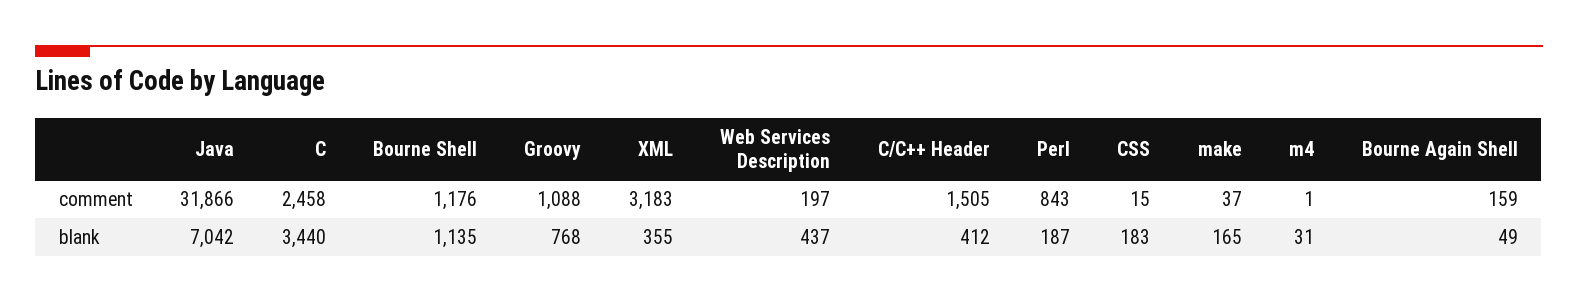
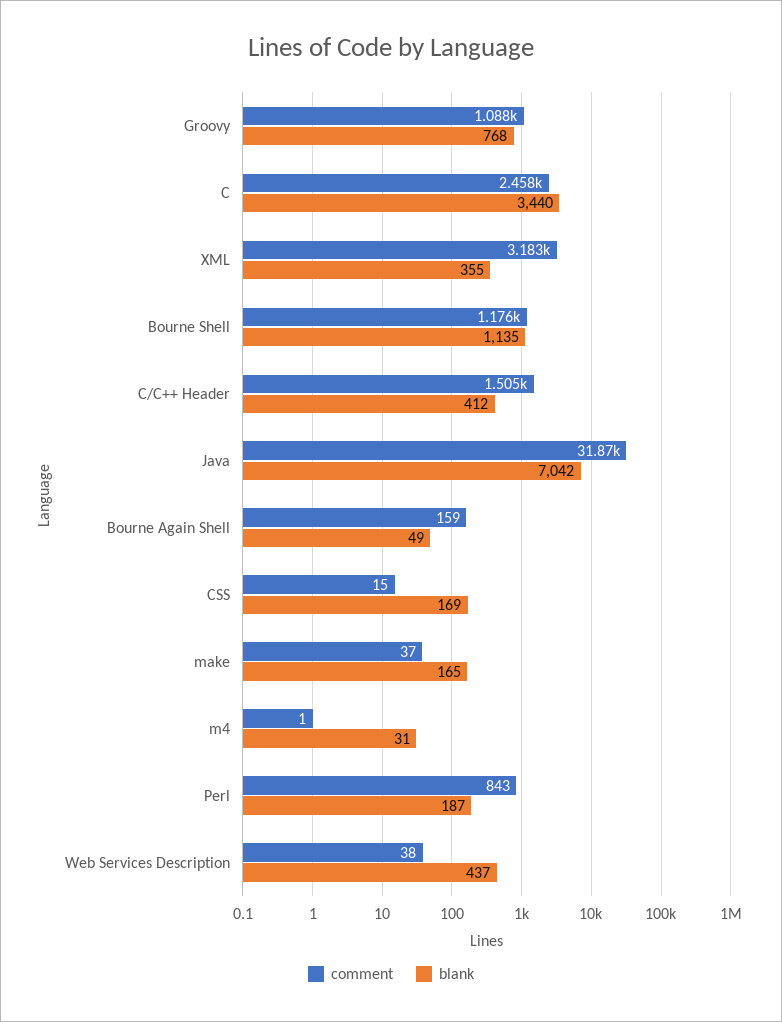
comment, Web Services Description: 197 -> 38
blank, CSS: 183 -> 169

